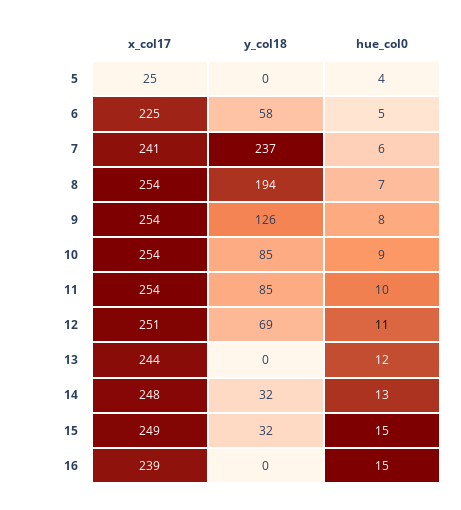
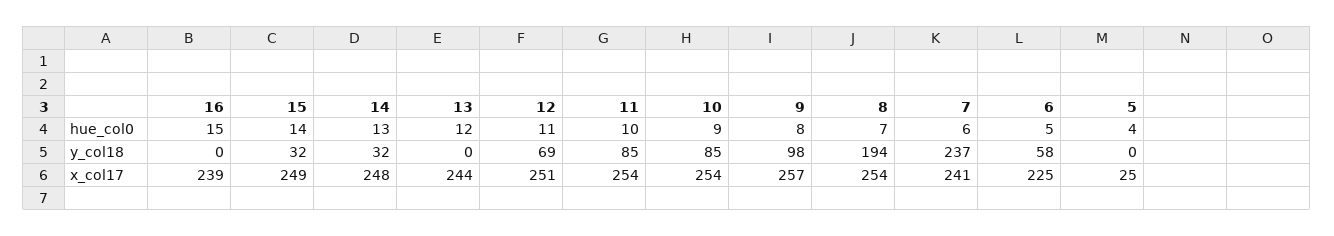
x_col17, 9: 254 -> 257
y_col18, 9: 126 -> 98
hue_col0, 15: 15 -> 14

